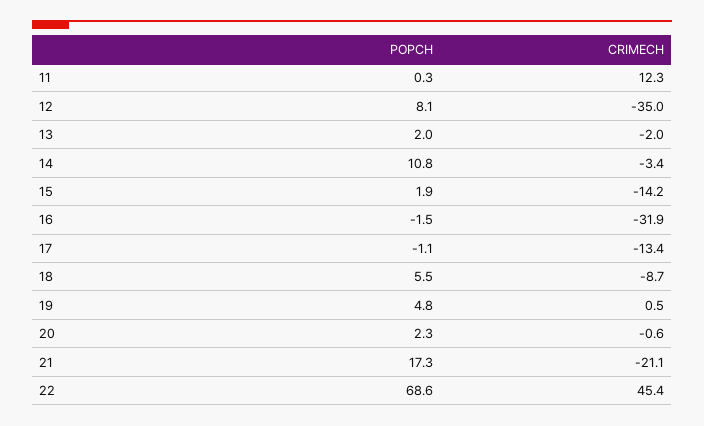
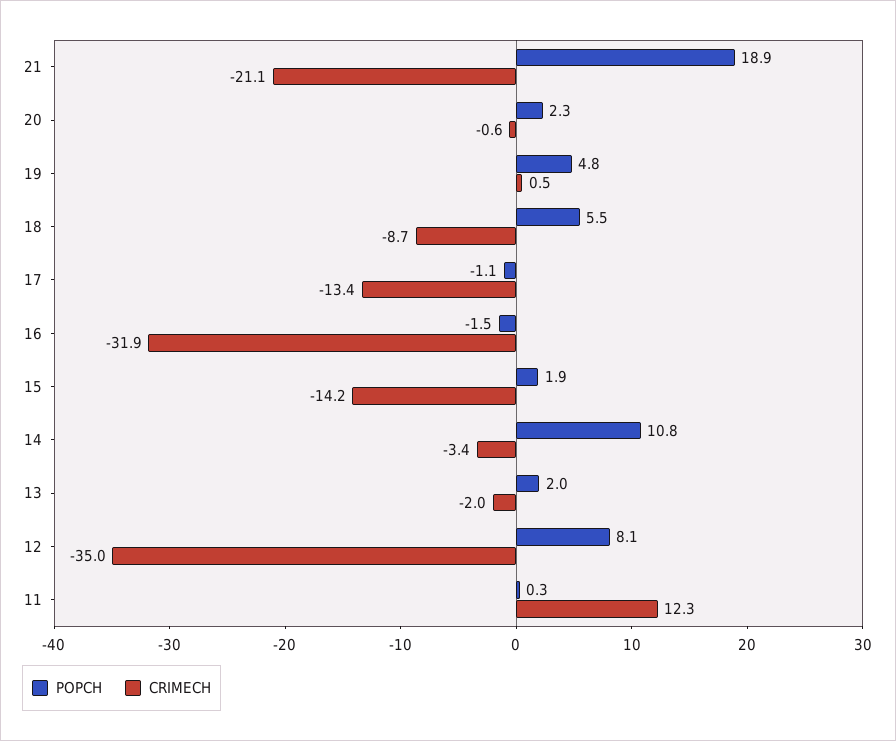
POPCH, 21: 17.3 -> 18.9
POPCH, 22: 68.6 -> none
CRIMECH, 22: 45.4 -> none

